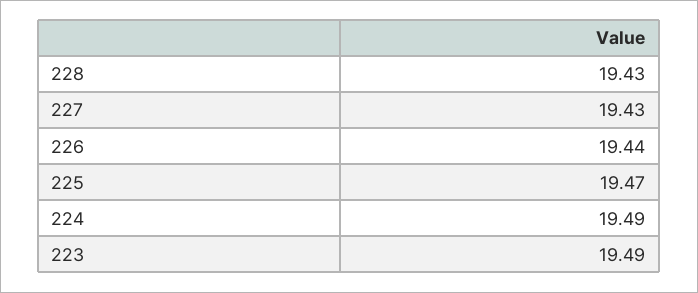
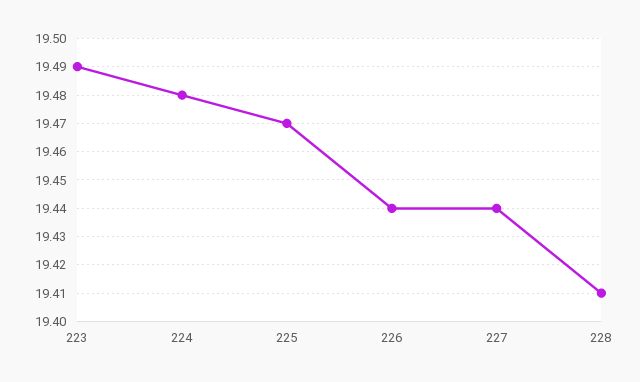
228: 19.43 -> 19.41
227: 19.43 -> 19.44
224: 19.49 -> 19.48

